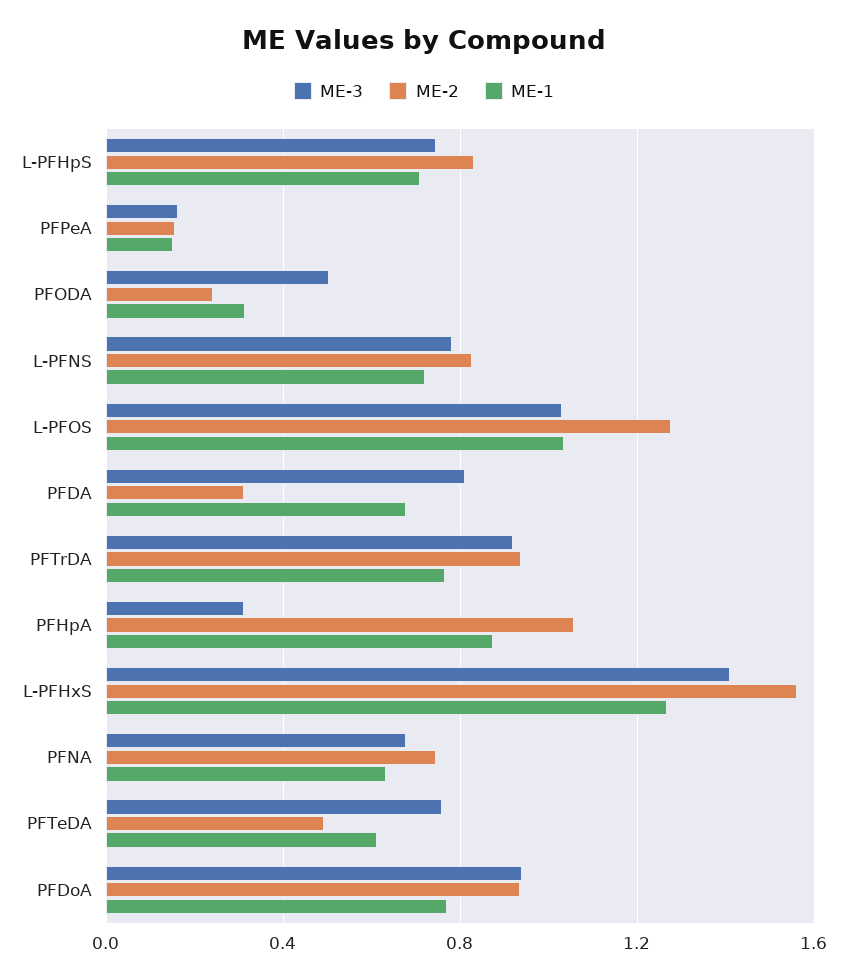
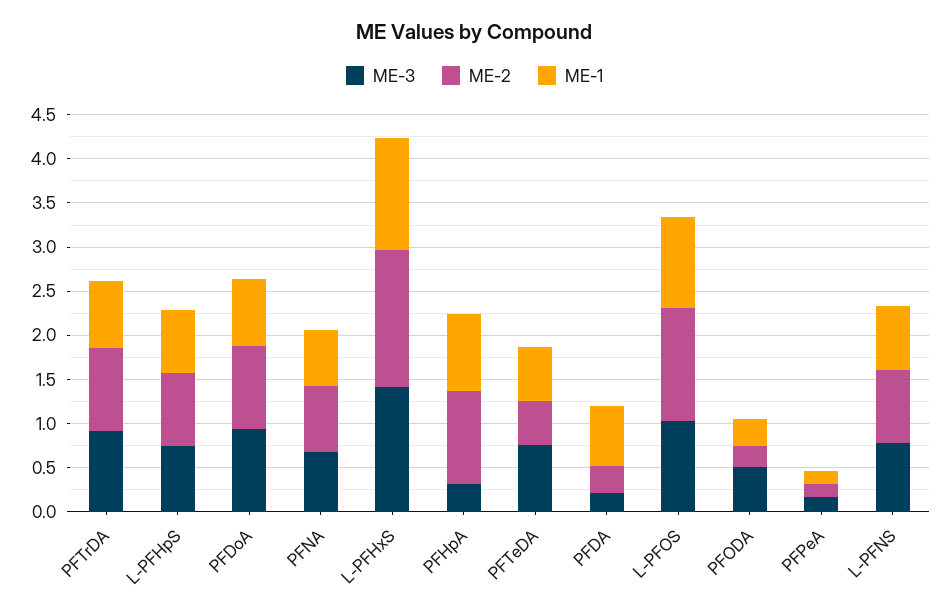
ME-3, PFDA: 0.8 -> 0.2

